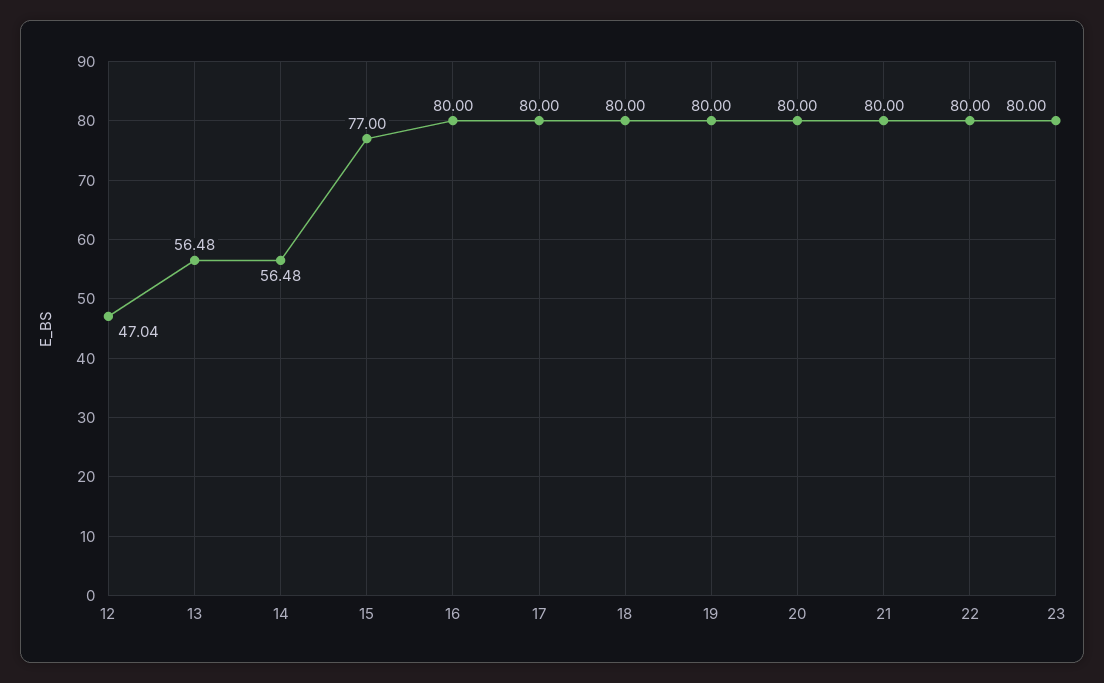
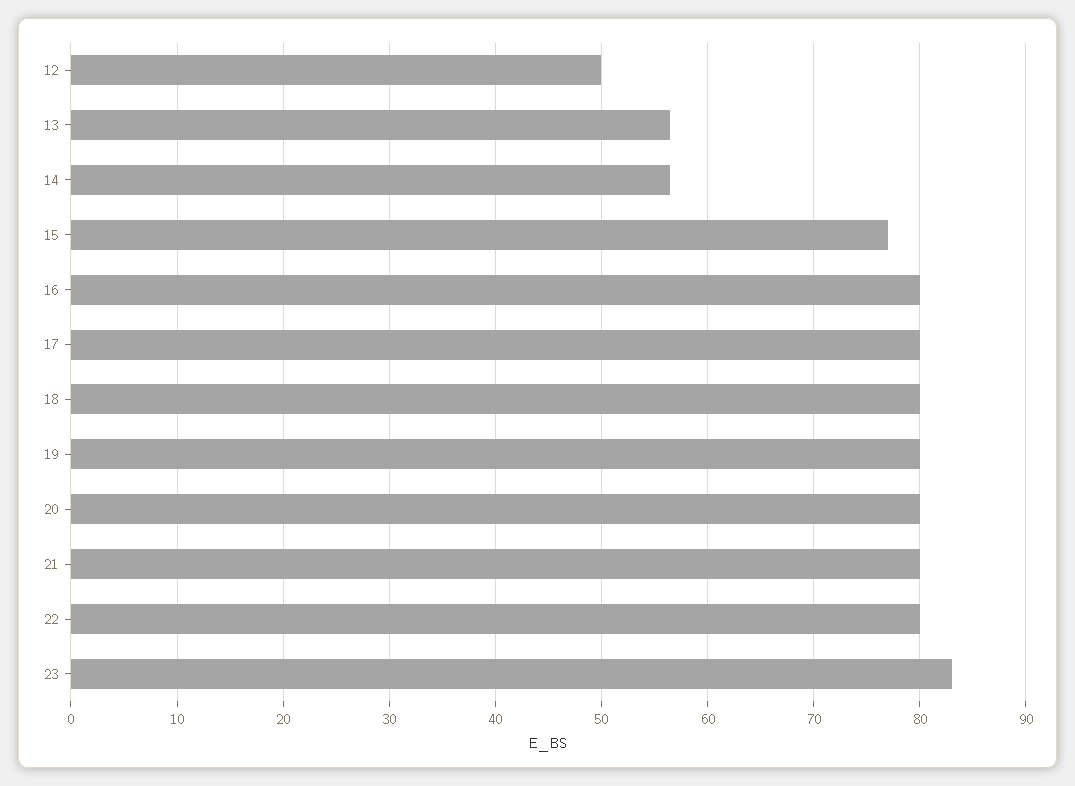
12: 47.04 -> 50
23: 80 -> 83

